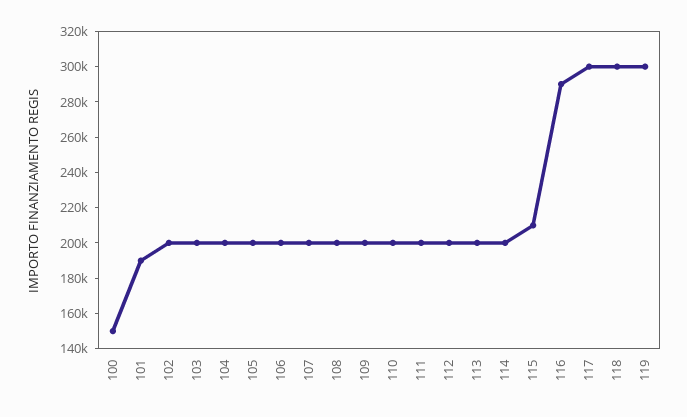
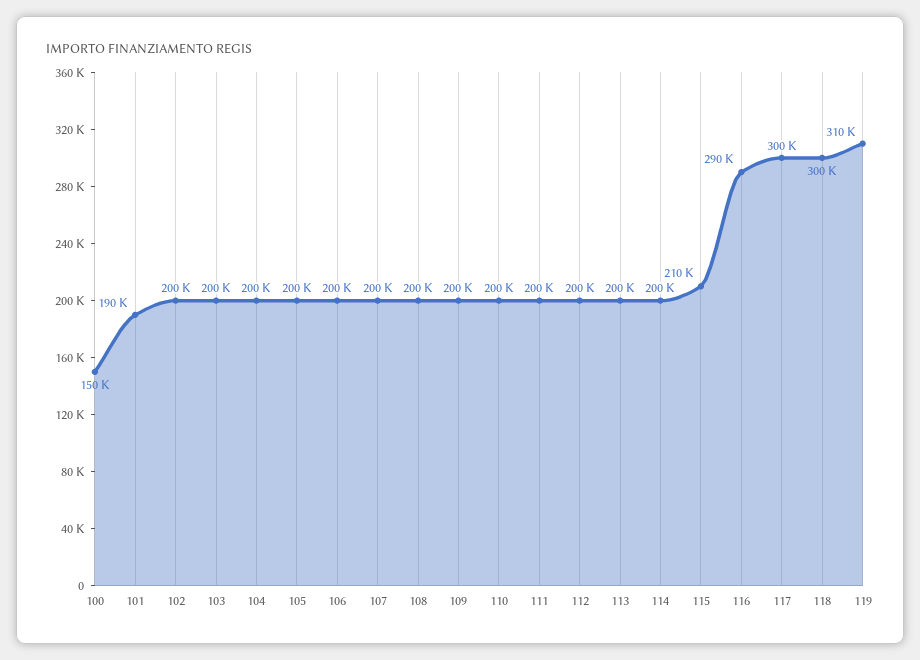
119: 300000 -> 310000

